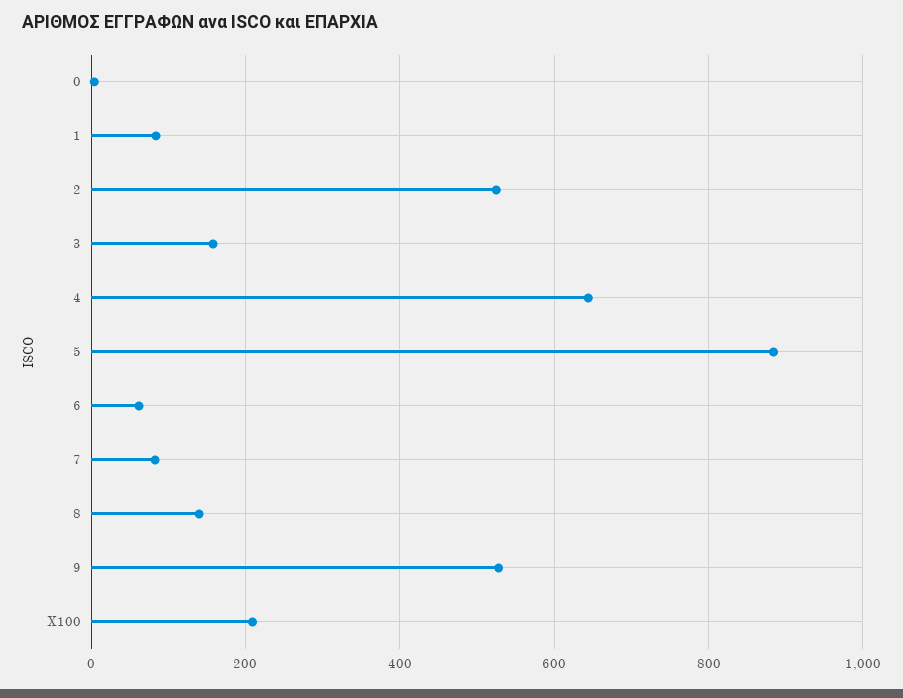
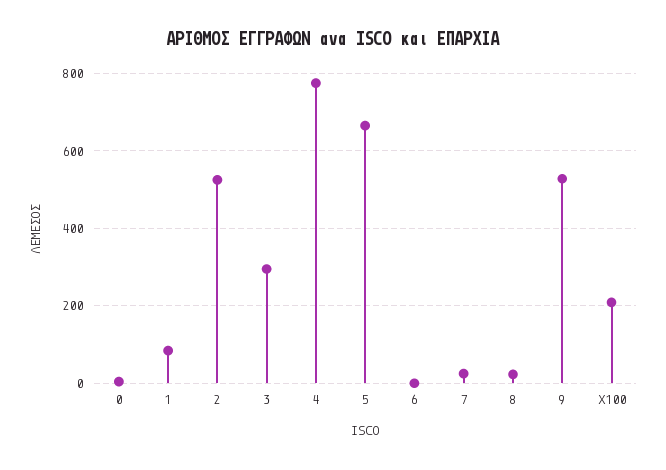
3: 160 -> 300
4: 640 -> 780
5: 880 -> 660
6: 60 -> 0
7: 80 -> 20
8: 140 -> 20

